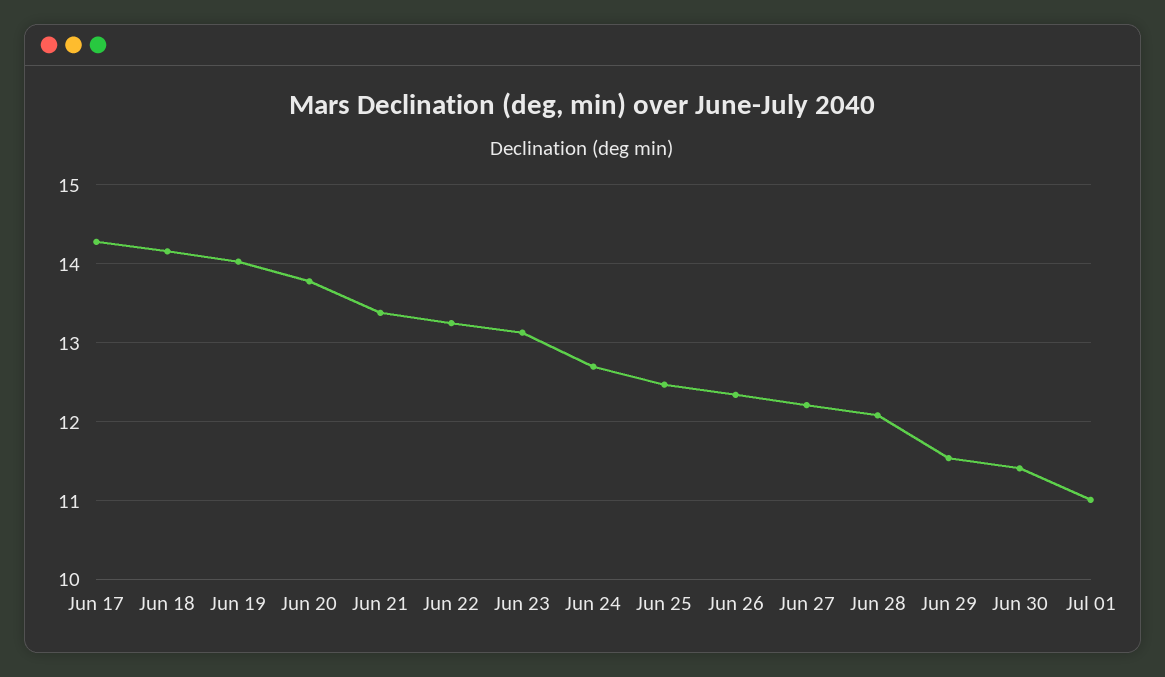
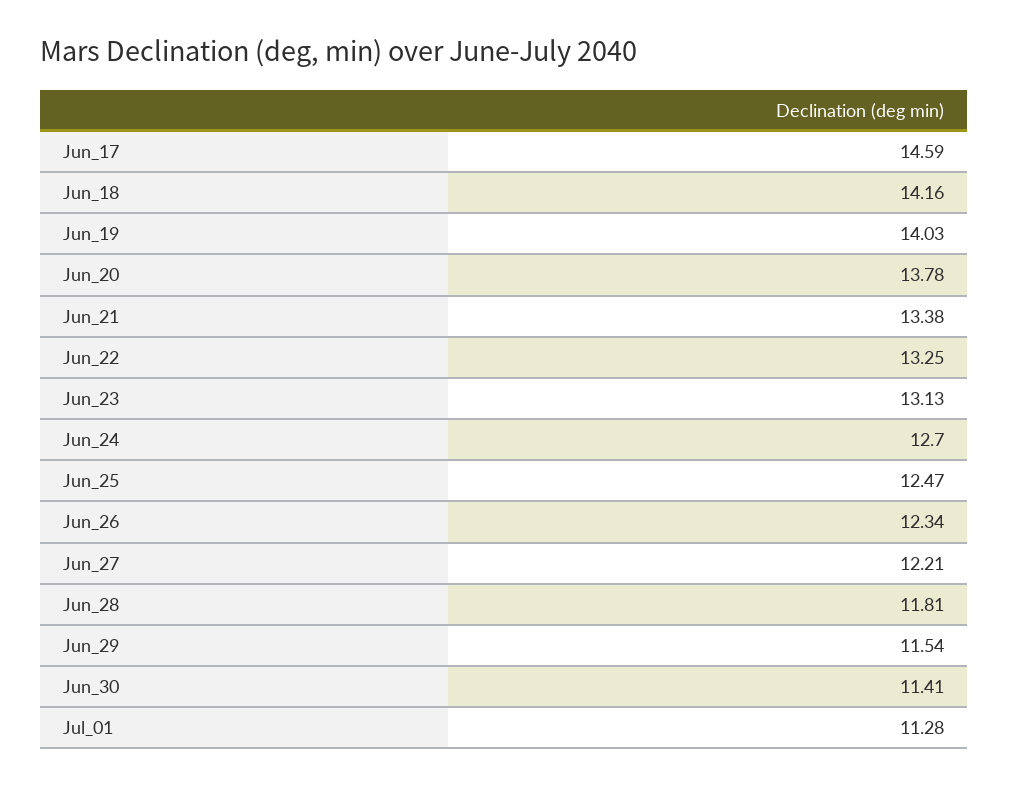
Jun 17: 14.3 -> 14.59
Jun 28: 12.1 -> 11.81
Jul 01: 11 -> 11.28

